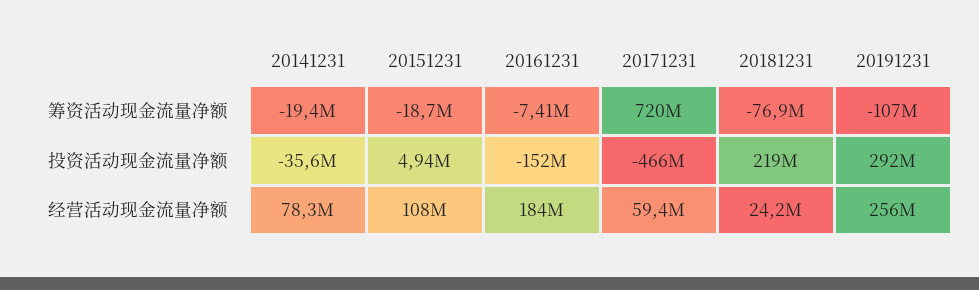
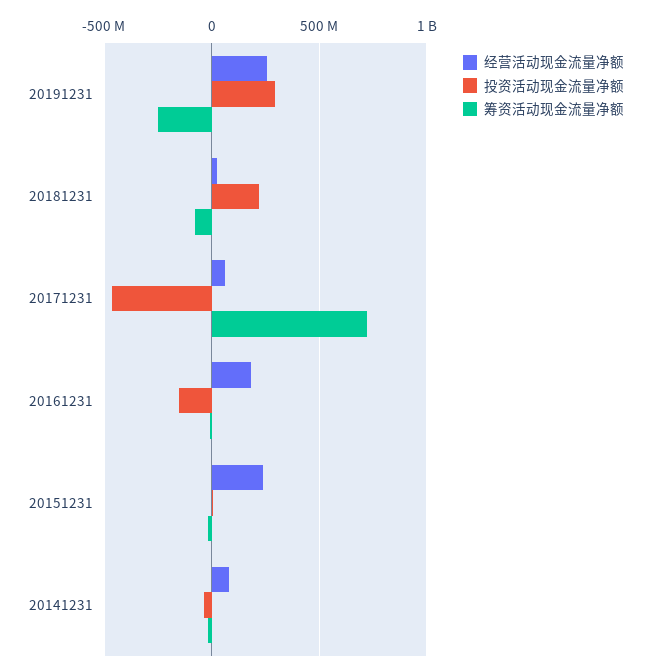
筹资活动现金流量净额, 20191231: -107000000 -> -250000000
经营活动现金流量净额, 20151231: 108000000 -> 250000000

